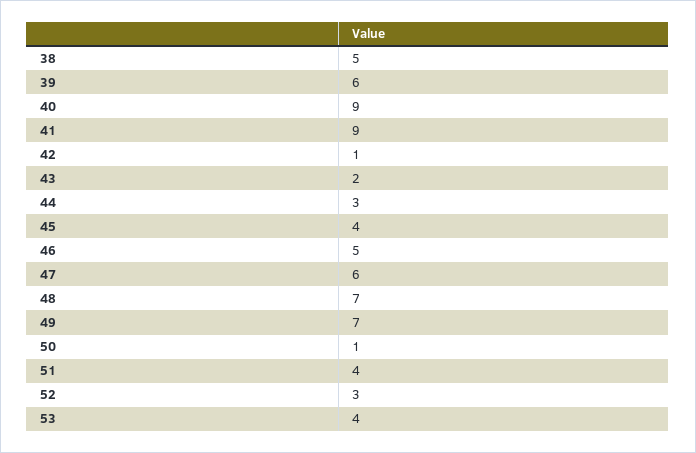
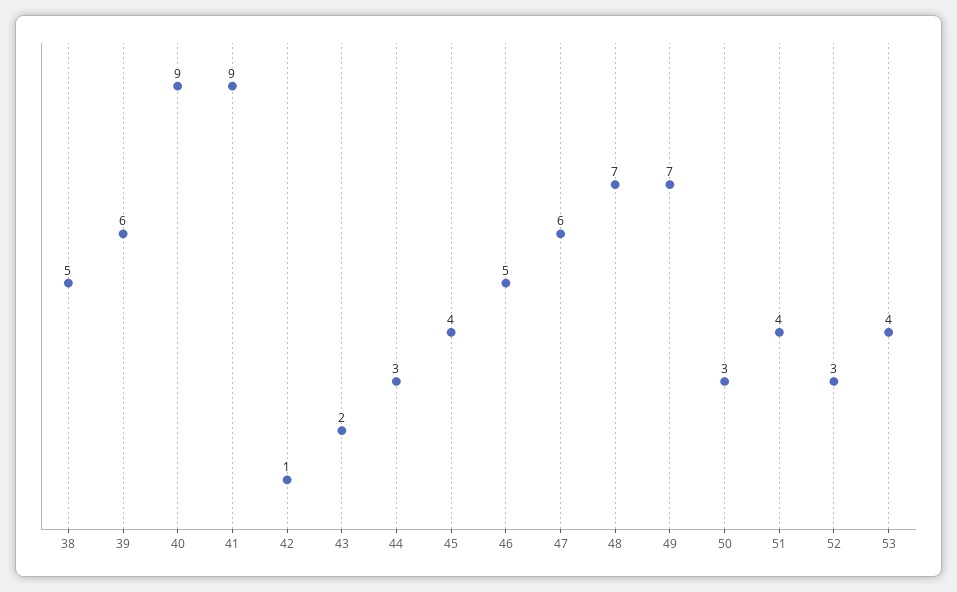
50: 1 -> 3

